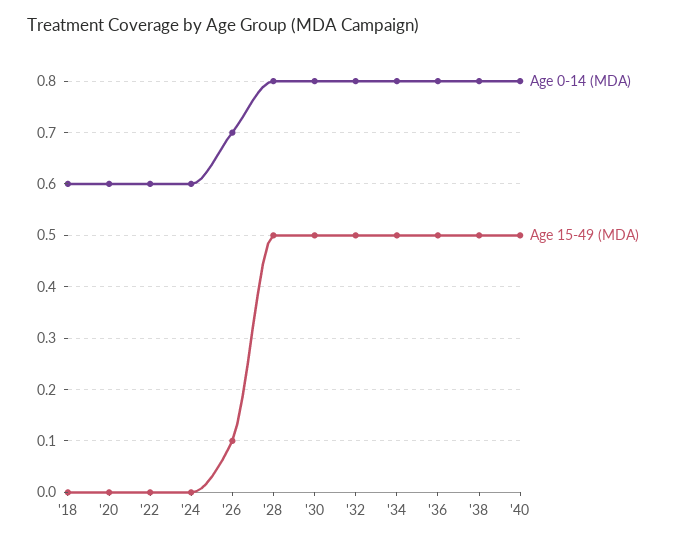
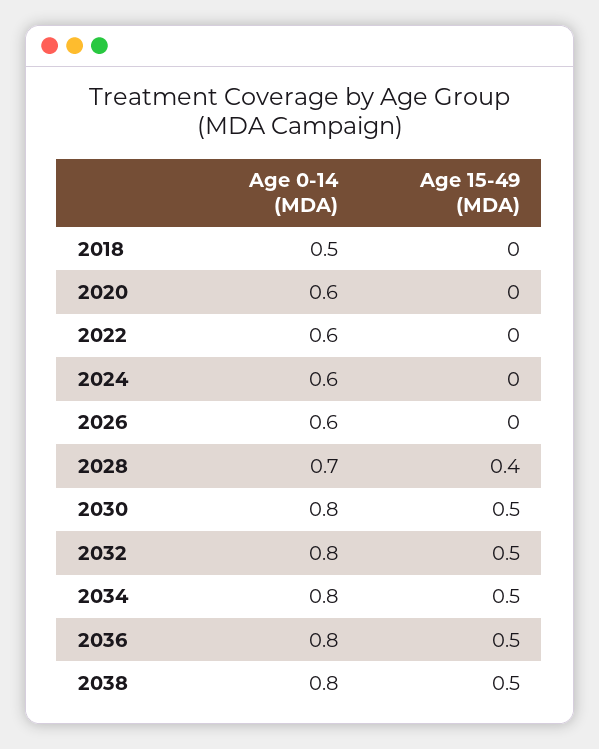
Age 0-14 (MDA), '18: 0.6 -> 0.5
Age 0-14 (MDA), '26: 0.7 -> 0.6
Age 15-49 (MDA), '26: 0.1 -> 0
Age 0-14 (MDA), '28: 0.8 -> 0.7
Age 15-49 (MDA), '28: 0.5 -> 0.4
Age 0-14 (MDA), '40: 0.8 -> none
Age 15-49 (MDA), '40: 0.5 -> none

